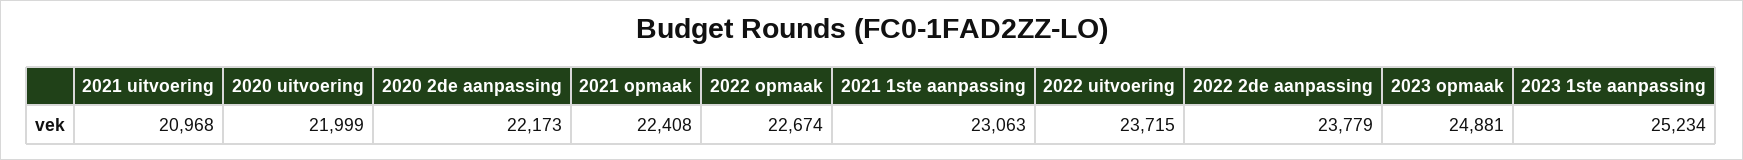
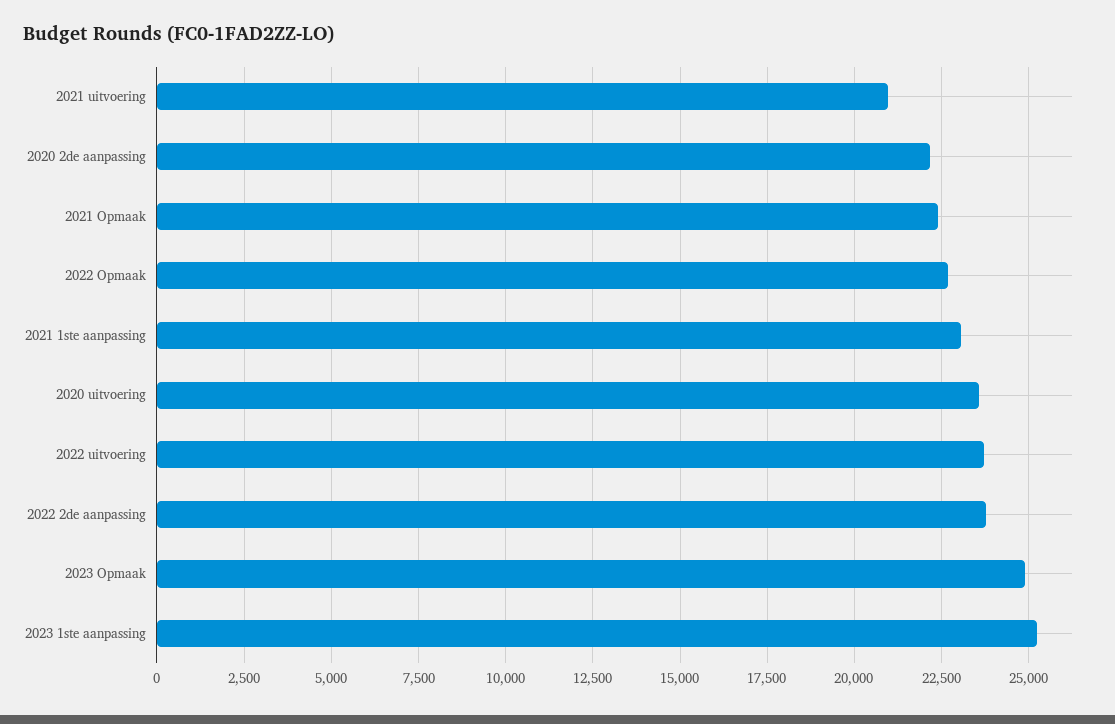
2020 uitvoering: 21999 -> 23500

